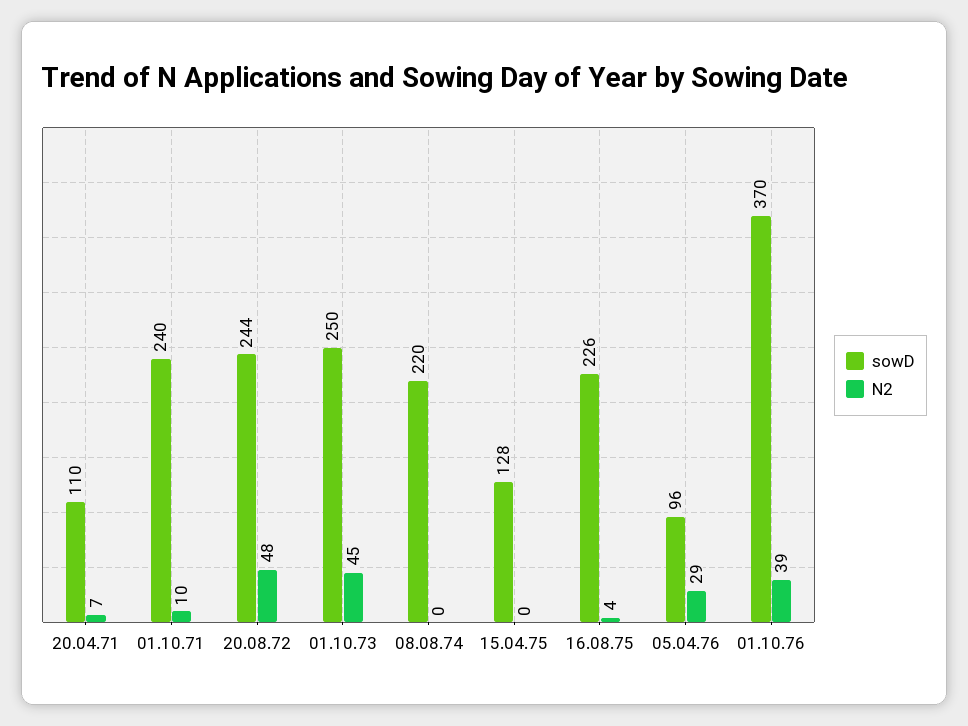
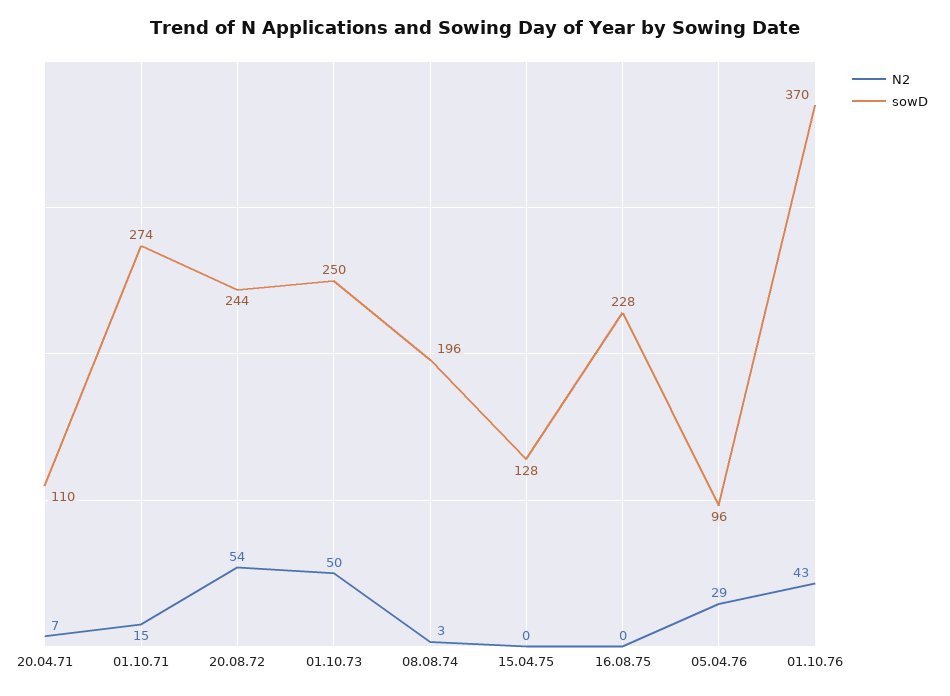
sowD, 01.10.71: 240 -> 274
N2, 01.10.71: 10 -> 15
N2, 20.08.72: 48 -> 54
N2, 01.10.73: 45 -> 50
sowD, 08.08.74: 220 -> 196
N2, 08.08.74: 0 -> 3
sowD, 16.08.75: 226 -> 228
N2, 16.08.75: 4 -> 0
N2, 01.10.76: 39 -> 43

